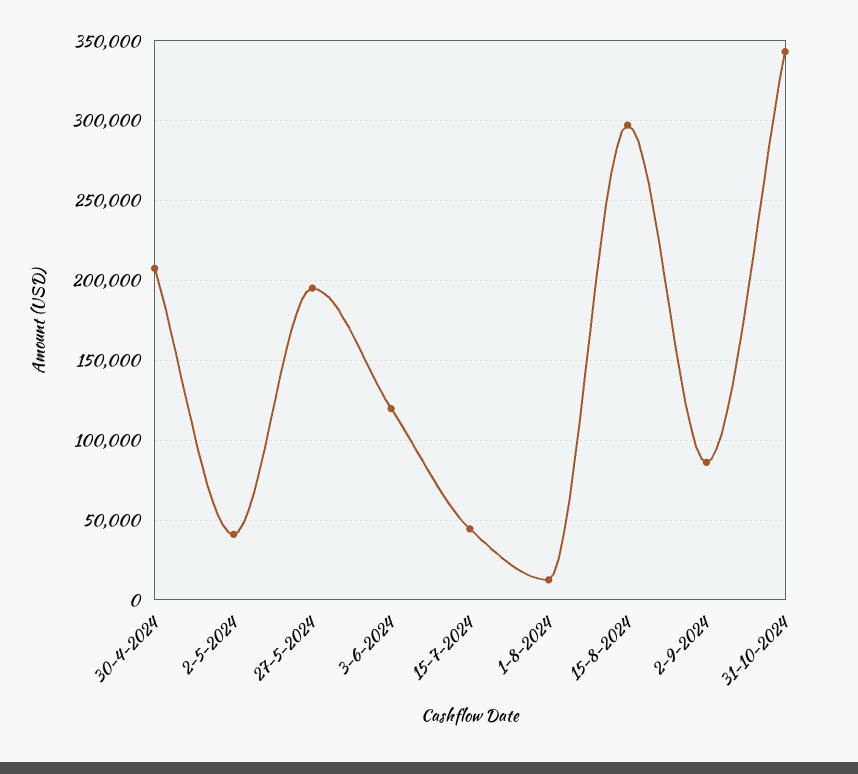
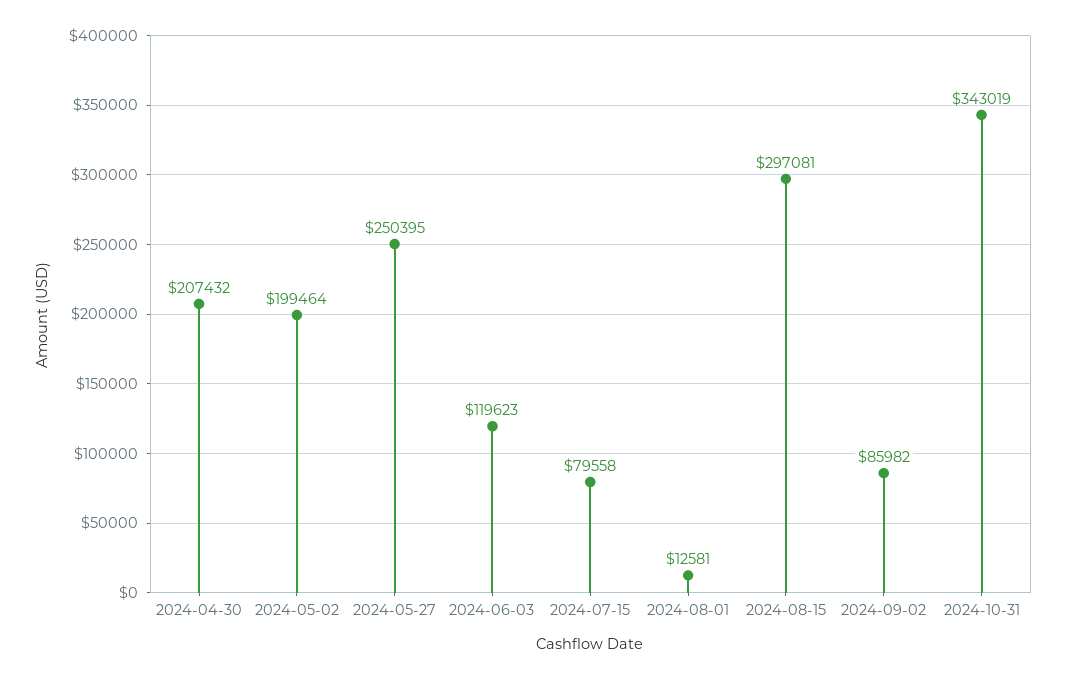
2-5-2024: 40000 -> 199464
27-5-2024: 195000 -> 250395
15-7-2024: 45000 -> 79558

